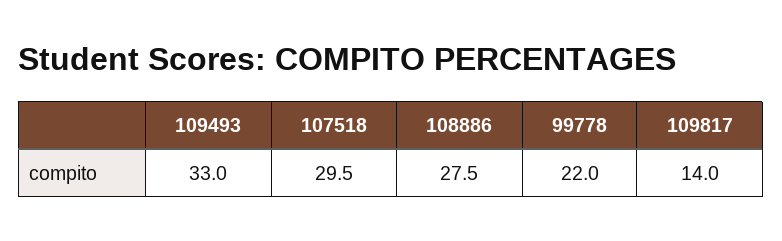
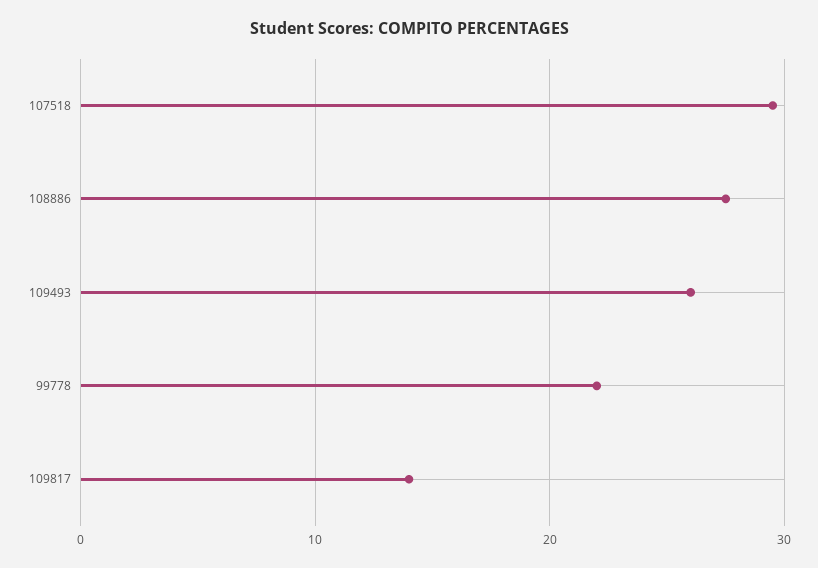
109493: 33 -> 26

